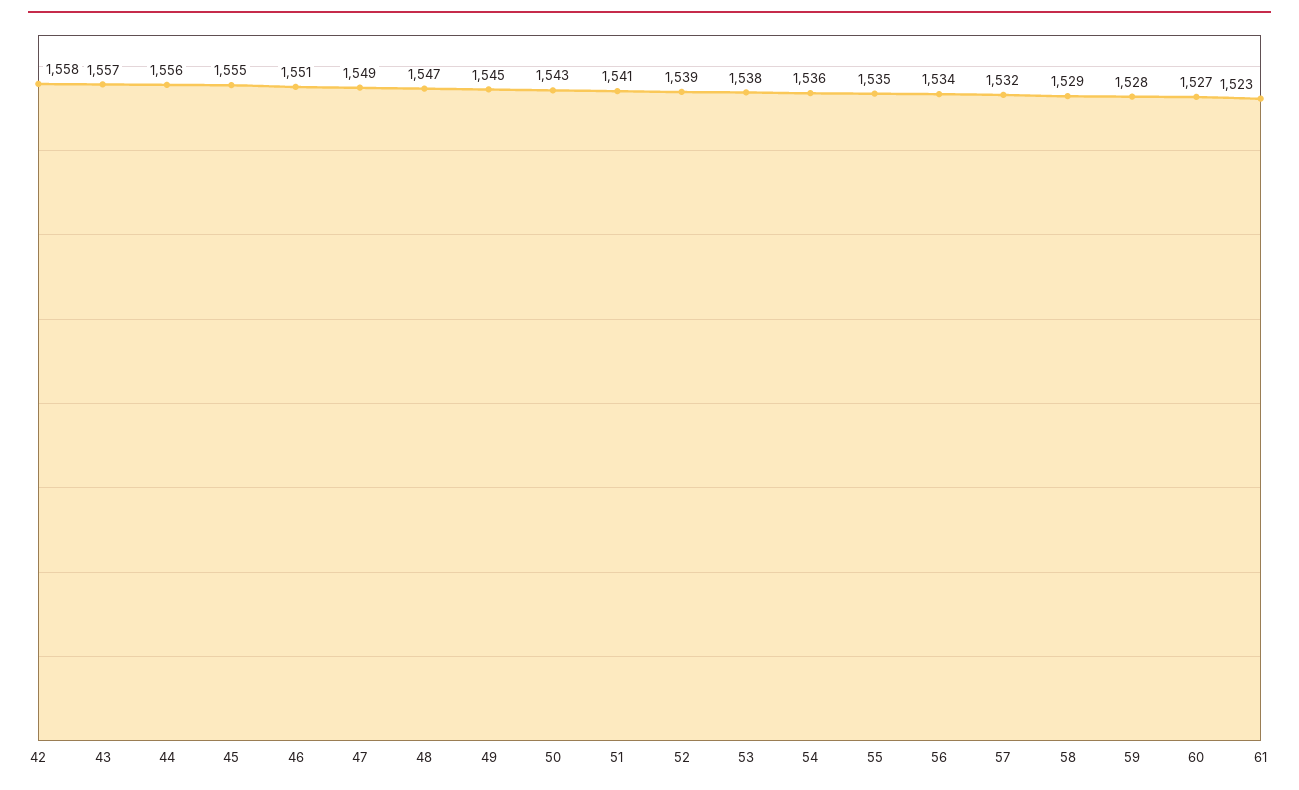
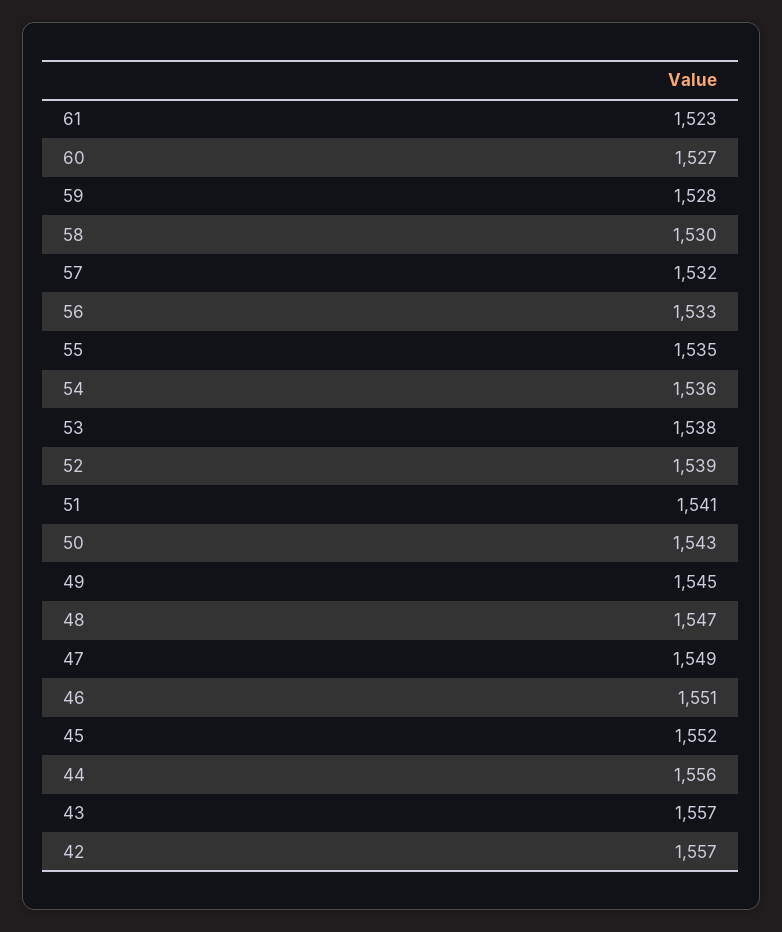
42: 1558 -> 1557
45: 1555 -> 1552
56: 1534 -> 1533
58: 1529 -> 1530

